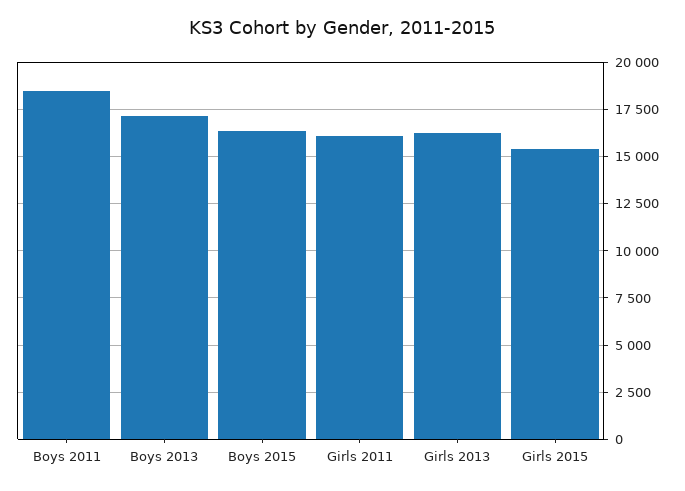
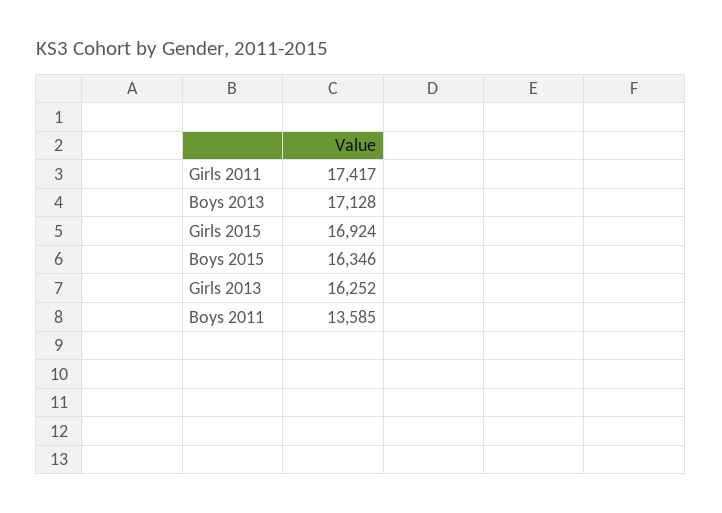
Boys 2011: 18500 -> 13585
Girls 2011: 16000 -> 17417
Girls 2015: 15500 -> 16924

